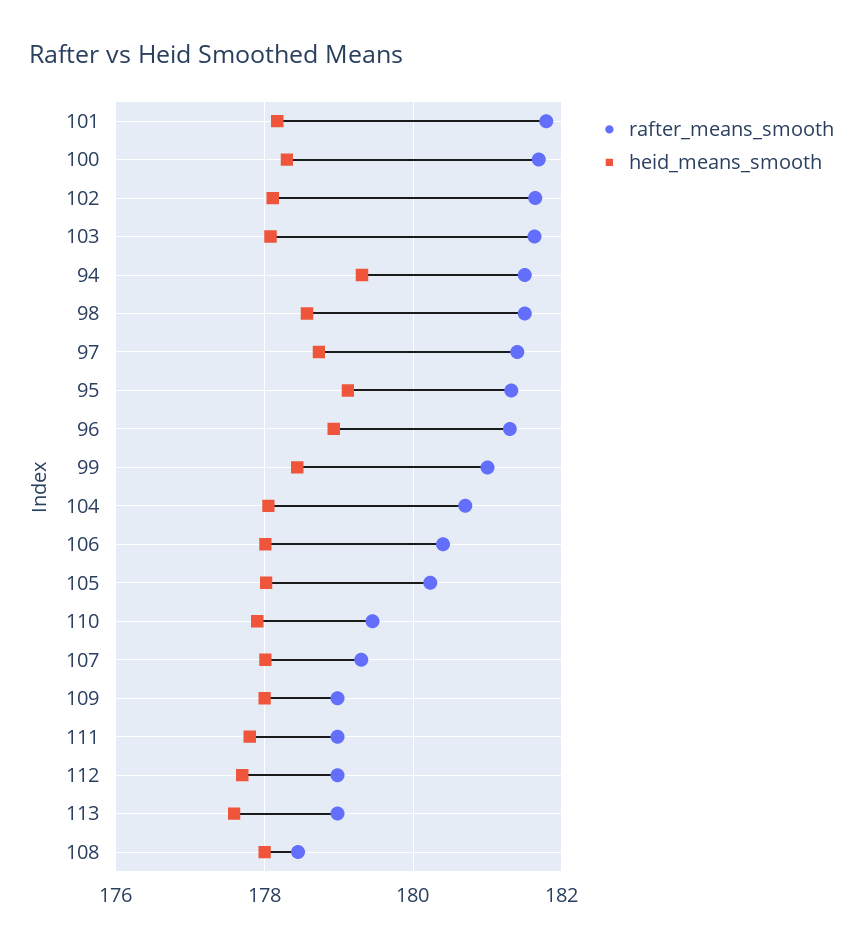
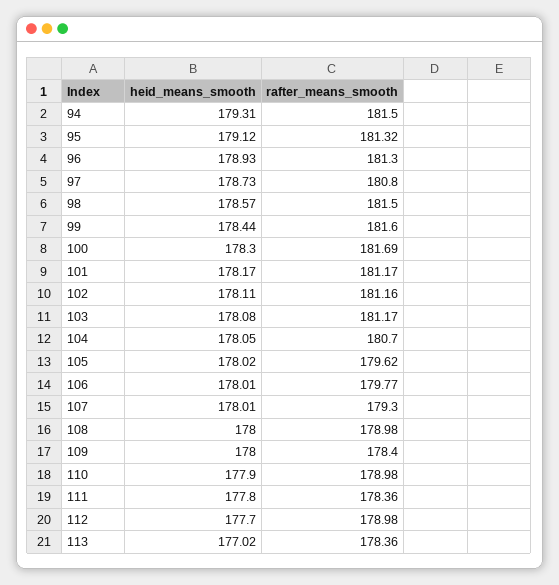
rafter_means_smooth, 101: 181.8 -> 181.17
rafter_means_smooth, 102: 181.6 -> 181.16
rafter_means_smooth, 103: 181.6 -> 181.17
rafter_means_smooth, 97: 181.4 -> 180.8
rafter_means_smooth, 99: 181 -> 181.6
rafter_means_smooth, 106: 180.4 -> 179.77
rafter_means_smooth, 105: 180.2 -> 179.62
rafter_means_smooth, 110: 179.4 -> 178.98
rafter_means_smooth, 109: 179 -> 178.4
rafter_means_smooth, 111: 179 -> 178.36
rafter_means_smooth, 113: 179 -> 178.36
heid_means_smooth, 113: 177.6 -> 177.02
rafter_means_smooth, 108: 178.4 -> 178.98

